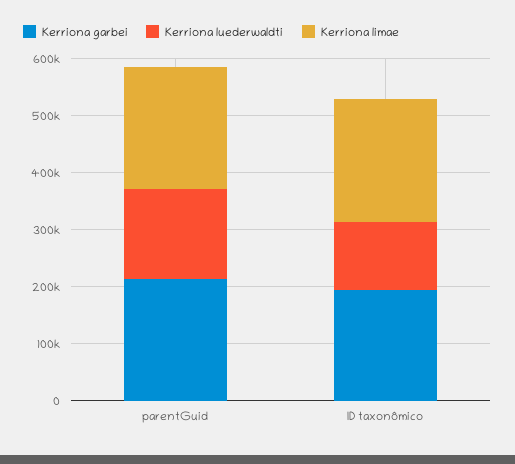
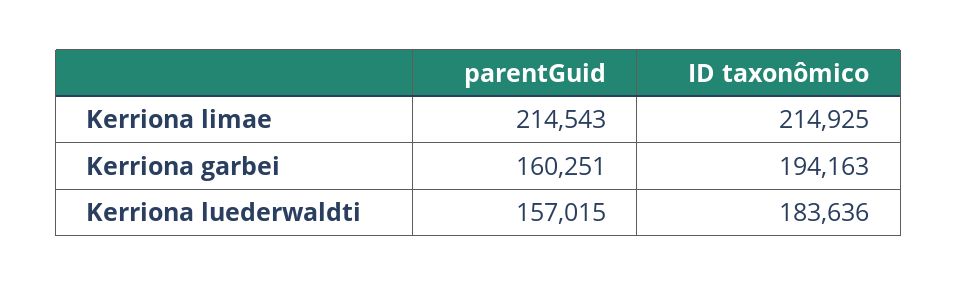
Kerriona garbei, parentGuid: 220000 -> 160251
Kerriona luederwaldti, ID taxonômico: 120000 -> 183636

